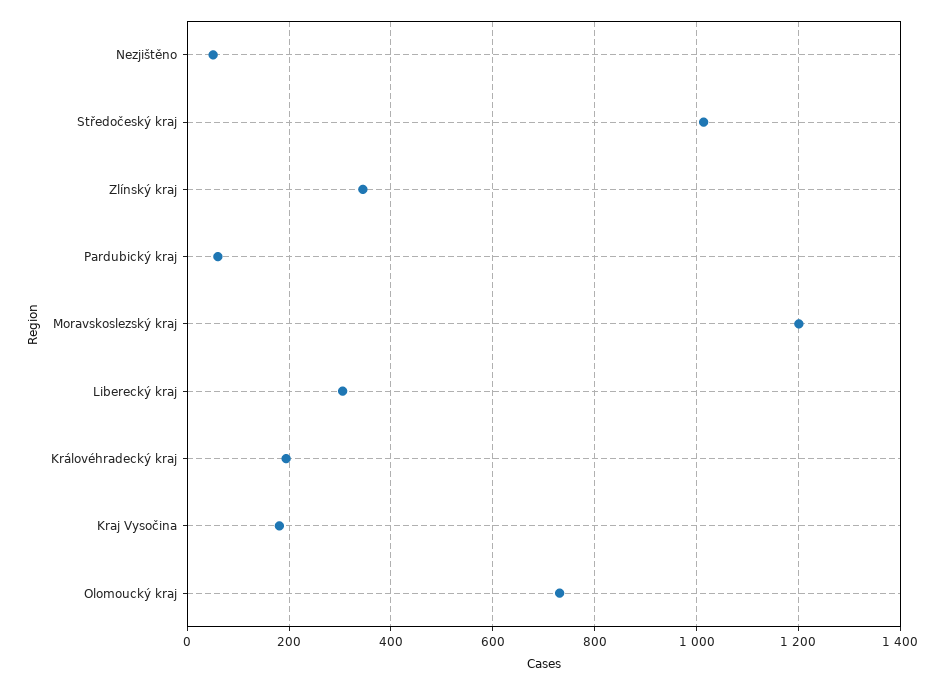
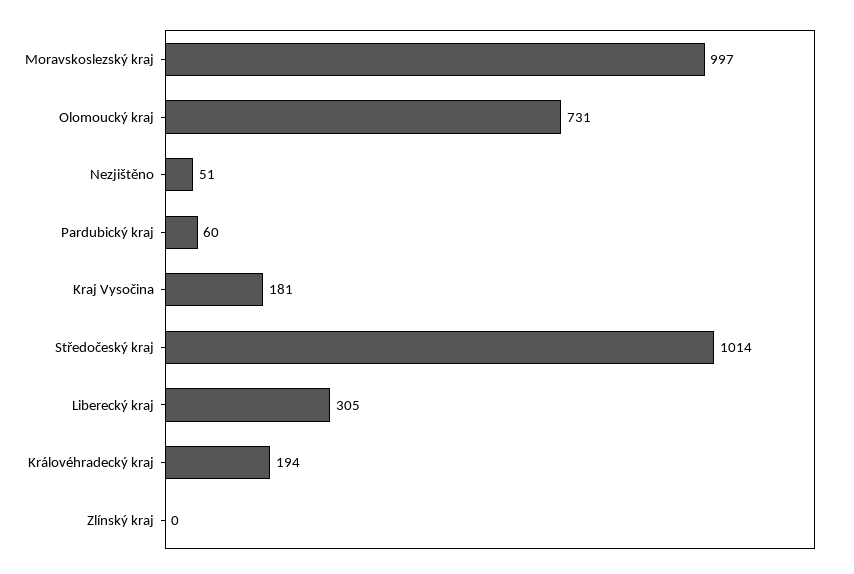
Zlínský kraj: 340 -> 0
Moravskoslezský kraj: 1200 -> 997

